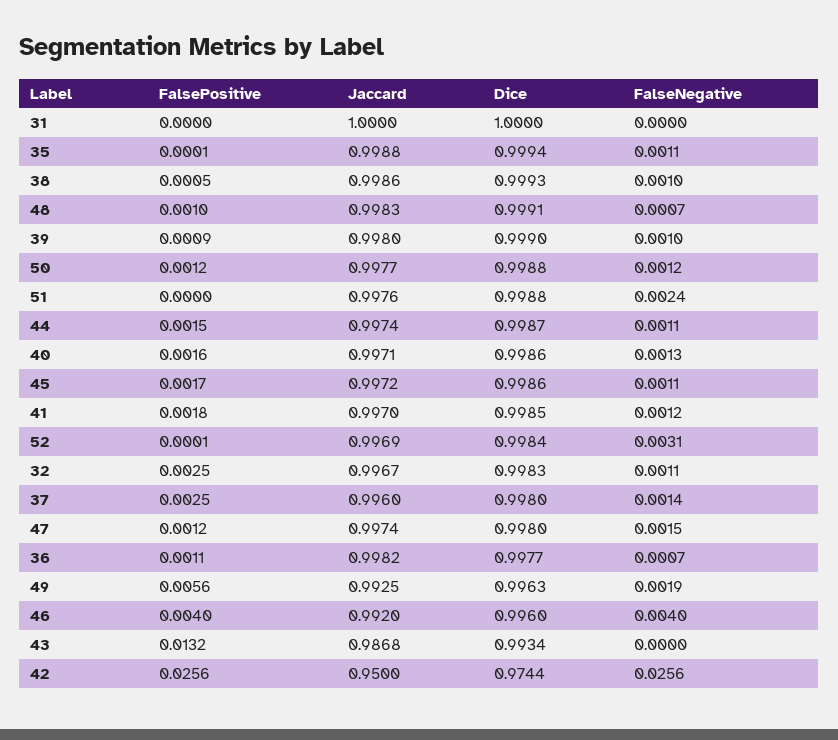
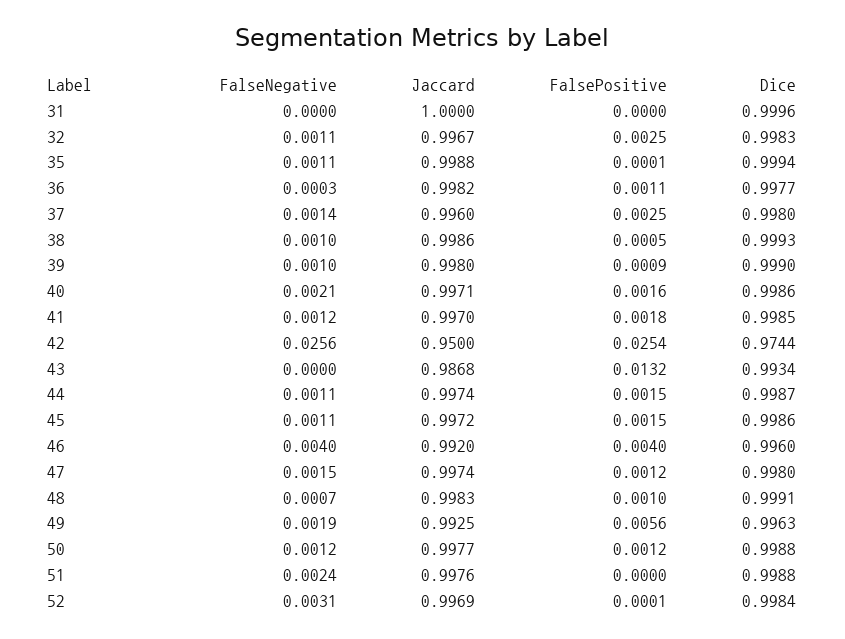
Dice, 31: 1 -> 0.9996
FalseNegative, 40: 0.0013 -> 0.0021
FalsePositive, 45: 0.0017 -> 0.0015
FalseNegative, 36: 0.0007 -> 0.0003
FalsePositive, 42: 0.0256 -> 0.0254

